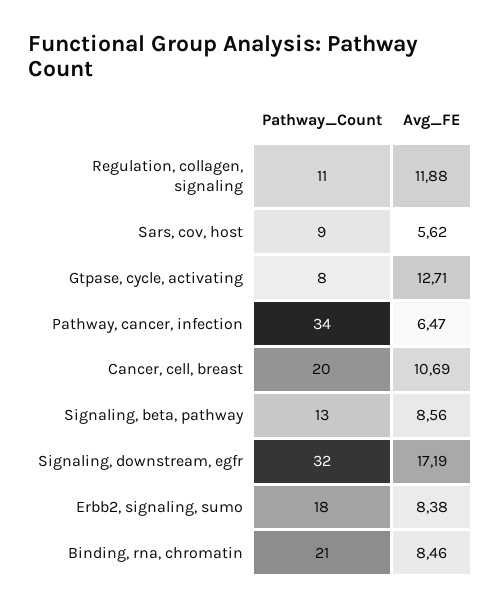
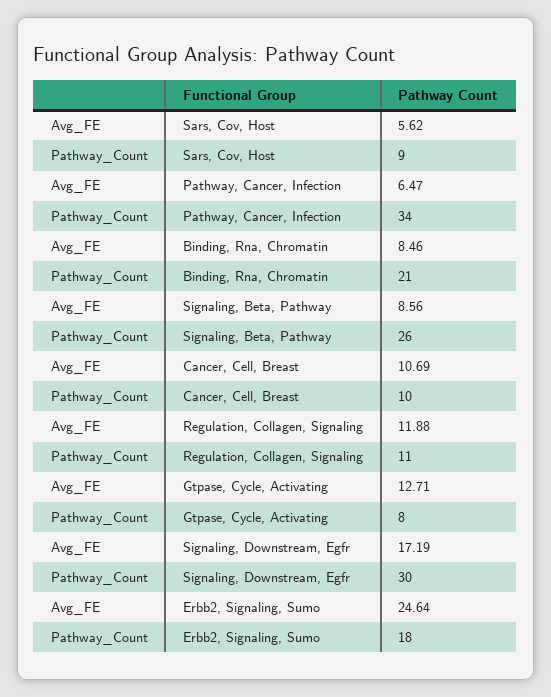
Pathway_Count, Cancer, cell, breast: 20 -> 10
Pathway_Count, Signaling, beta, pathway: 13 -> 26
Pathway_Count, Signaling, downstream, egfr: 32 -> 30
Avg_FE, Erbb2, signaling, sumo: 8.38 -> 24.64

